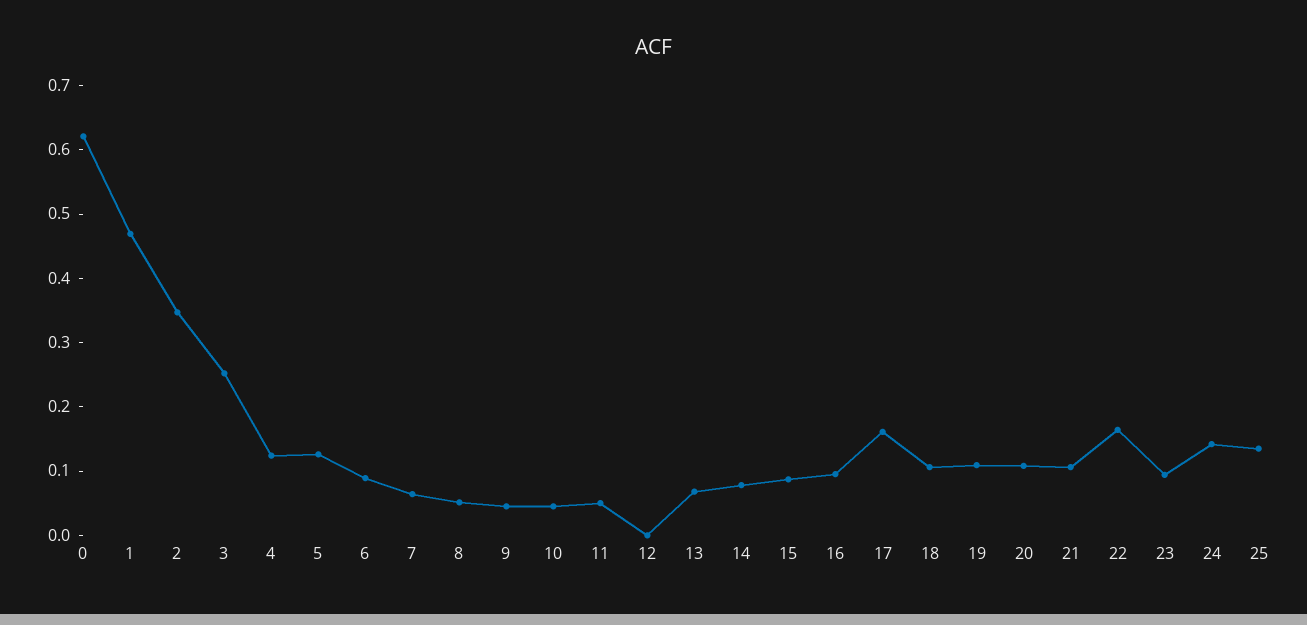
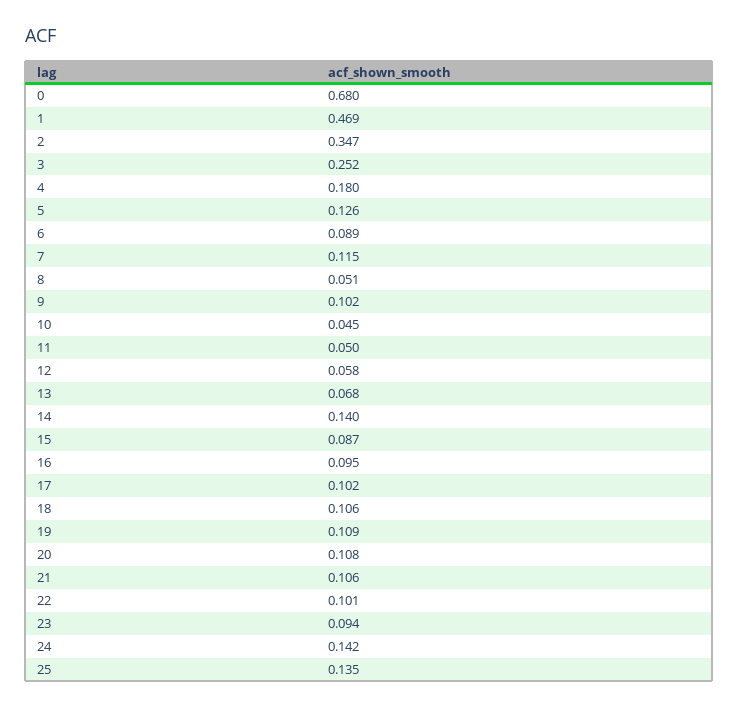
0: 0.62 -> 0.68
4: 0.12 -> 0.18
7: 0.06 -> 0.115
9: 0.04 -> 0.102
12: 0 -> 0.058
14: 0.08 -> 0.14
17: 0.16 -> 0.102
22: 0.16 -> 0.101

